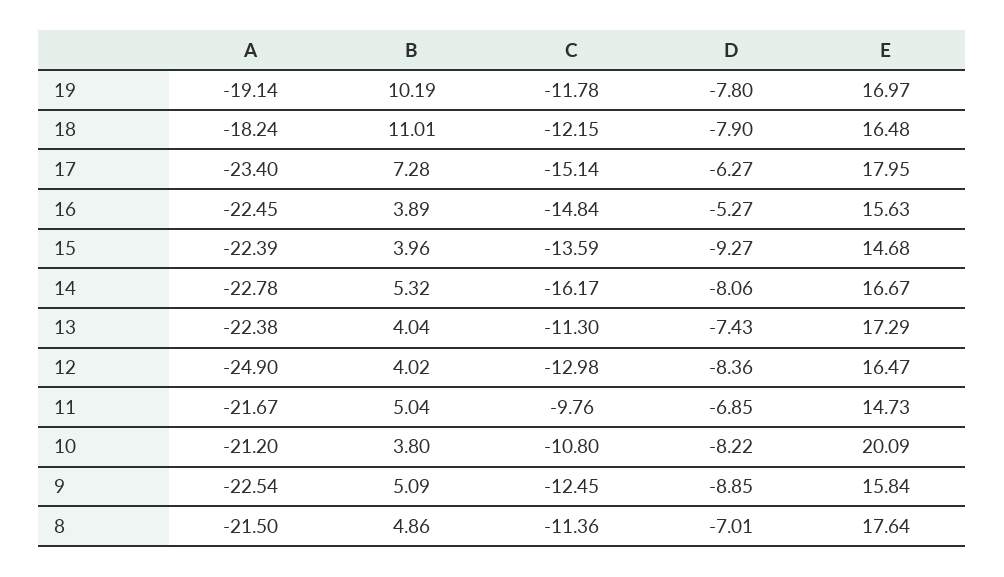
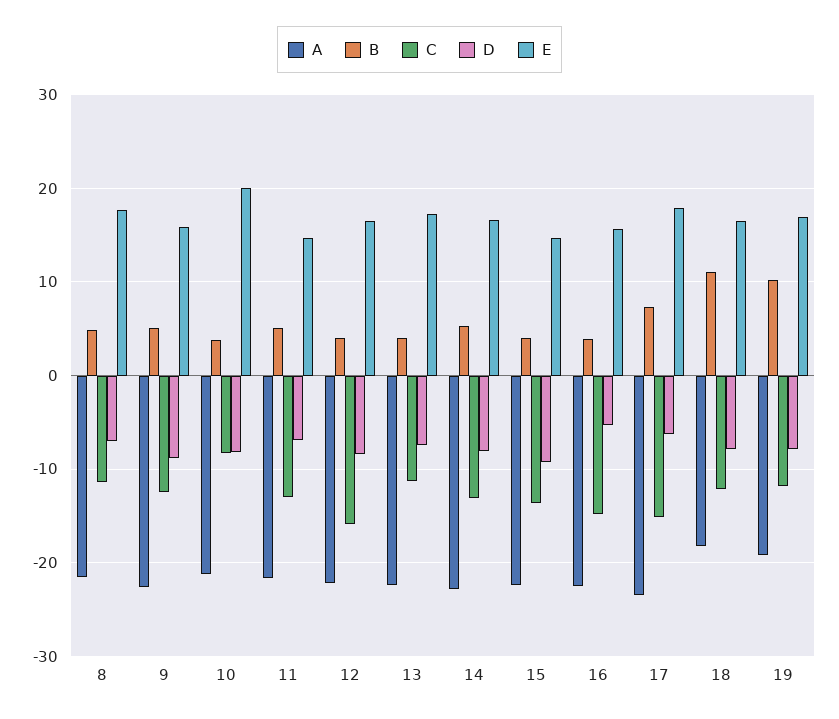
C, 14: -16.17 -> -13
A, 12: -24.9 -> -22
C, 12: -12.98 -> -16
C, 11: -9.76 -> -13
C, 10: -10.8 -> -8

